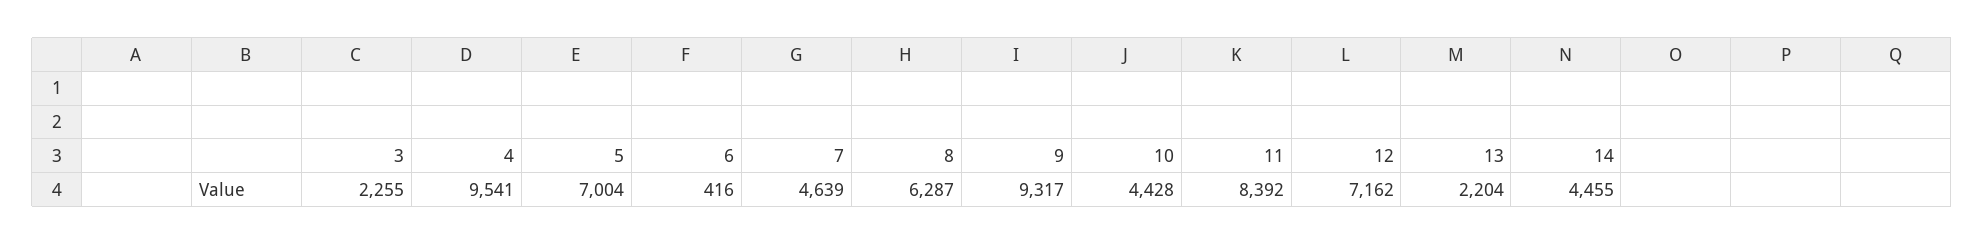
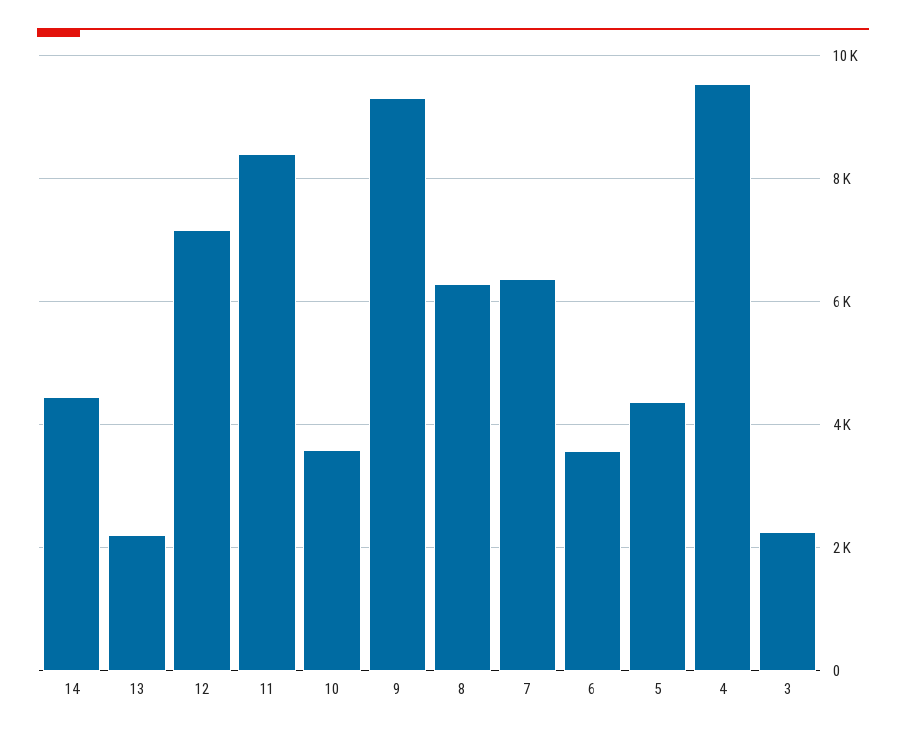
5: 7004 -> 4400
6: 416 -> 3600
7: 4639 -> 6400
10: 4428 -> 3600

